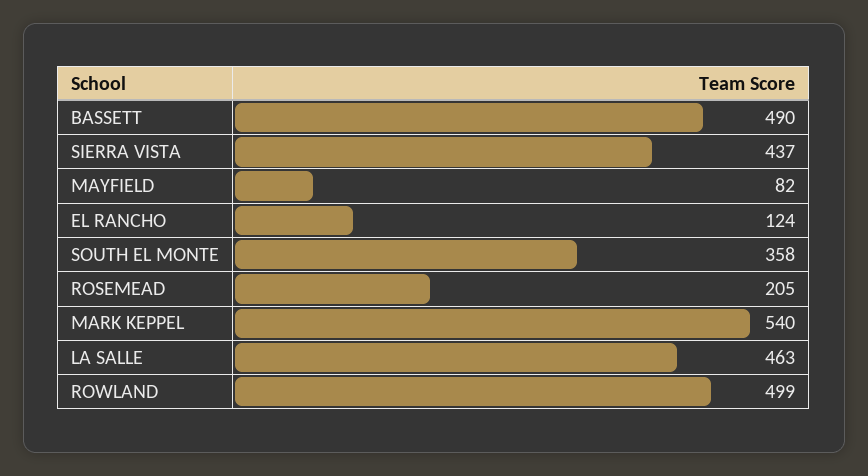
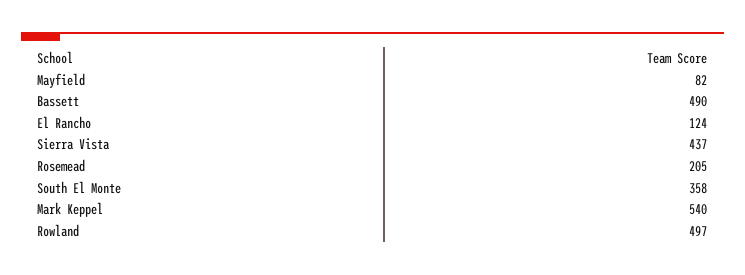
LA SALLE: 463 -> none
ROWLAND: 499 -> 497

